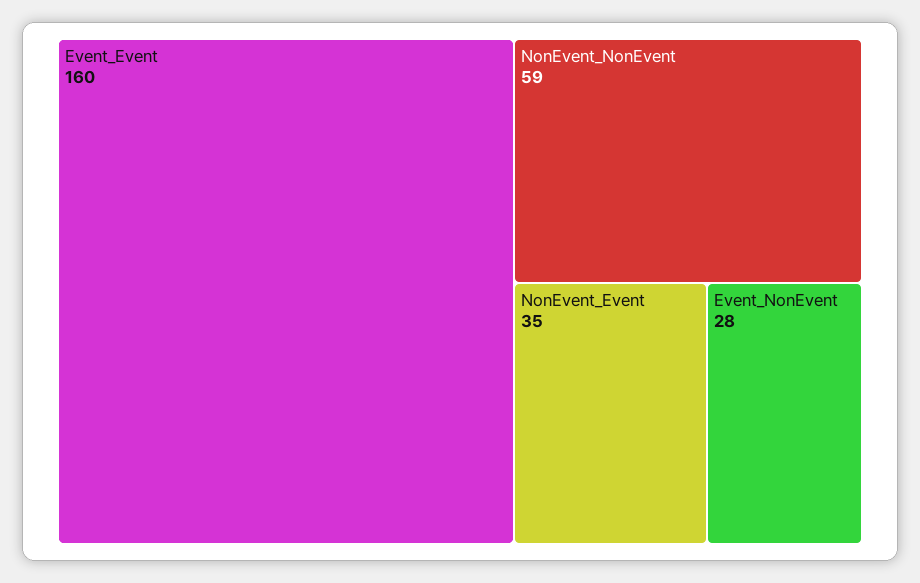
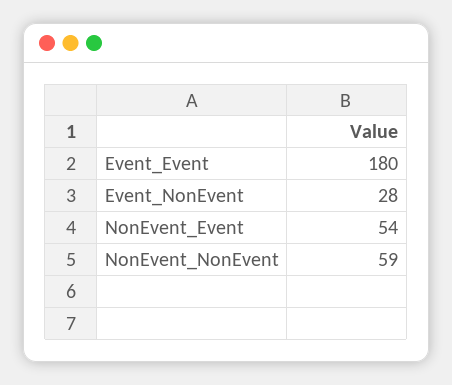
Event_Event: 160 -> 180
NonEvent_Event: 35 -> 54

